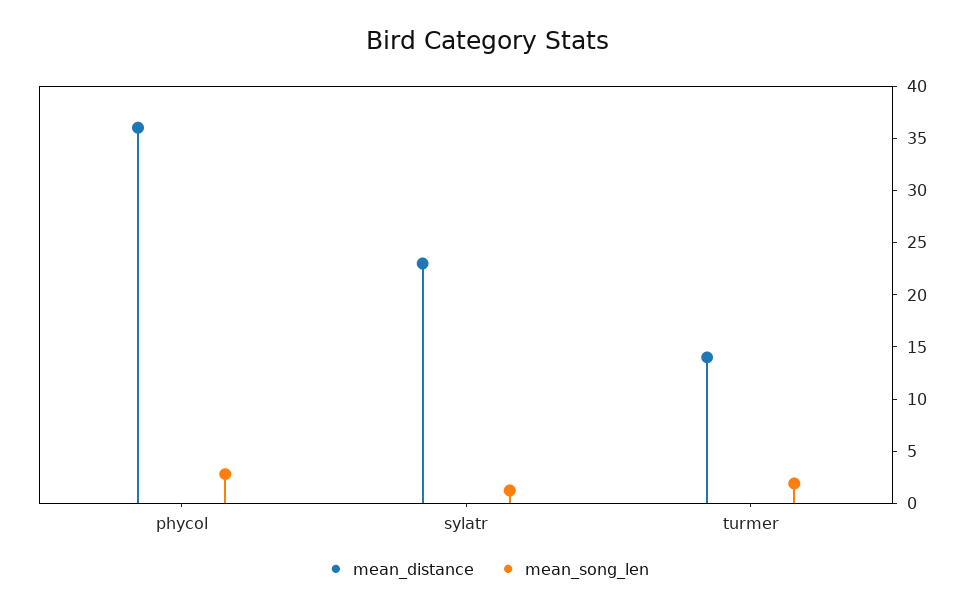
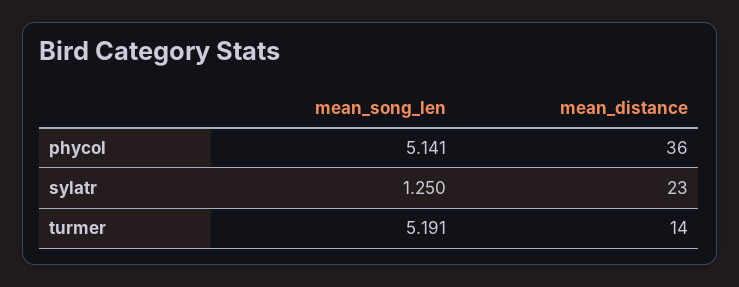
mean_song_len, phycol: 3 -> 5.141
mean_song_len, turmer: 2 -> 5.191

